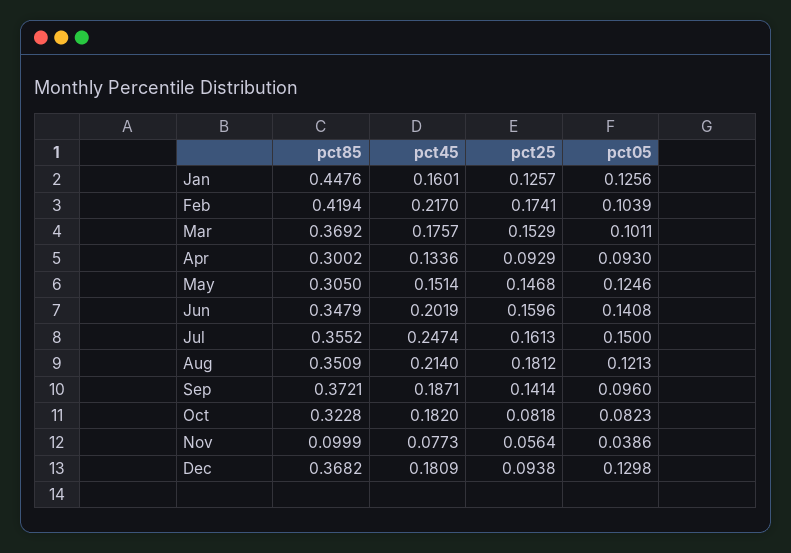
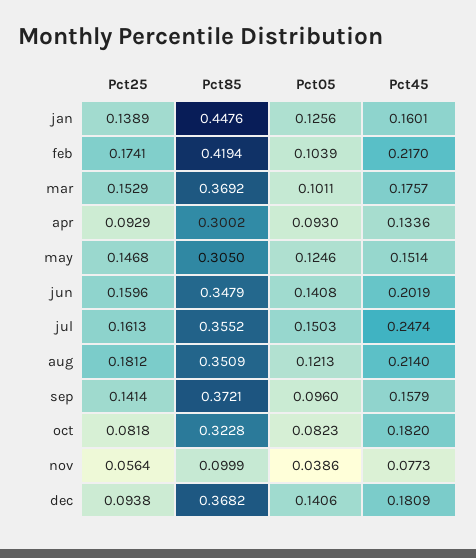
pct25, Jan: 0.1257 -> 0.1389
pct05, Jul: 0.15 -> 0.1503
pct45, Sep: 0.1871 -> 0.1579
pct05, Dec: 0.1298 -> 0.1406

